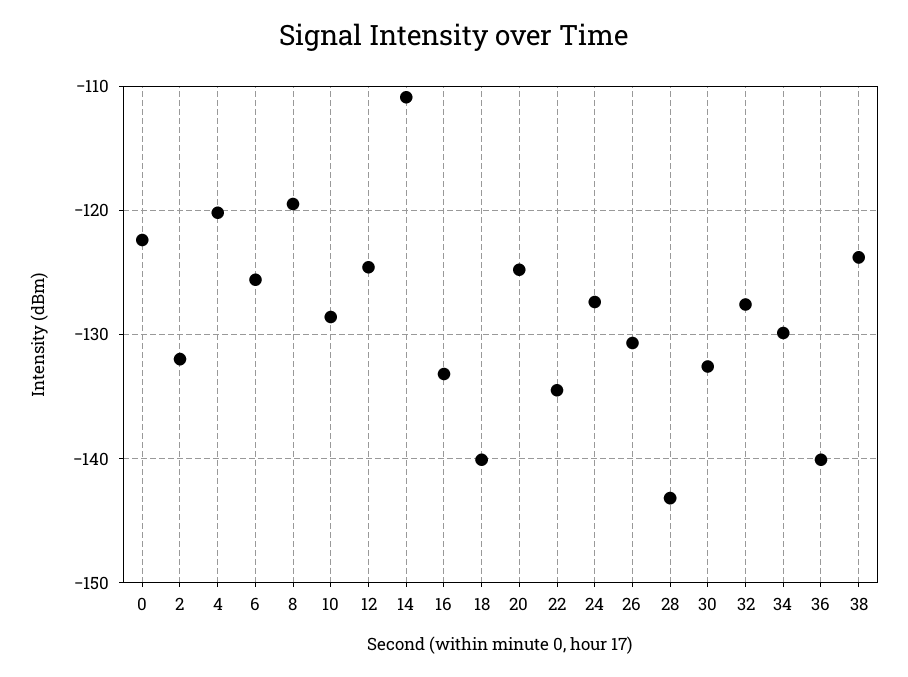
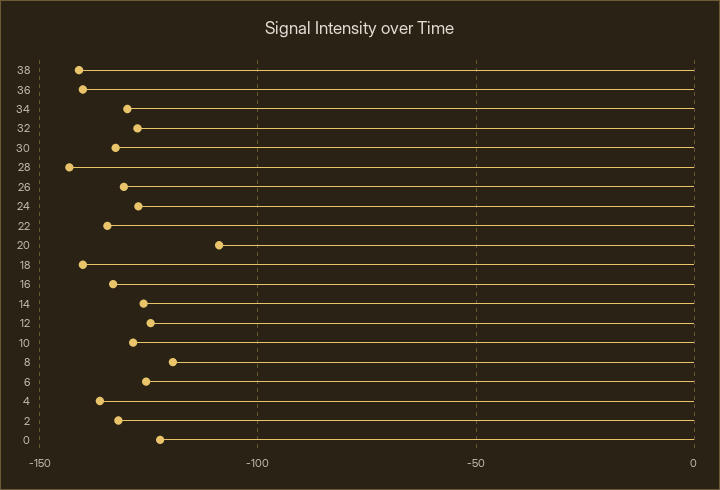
4: -120 -> -135
14: -111 -> -125
20: -125 -> -110
38: -124 -> -140

